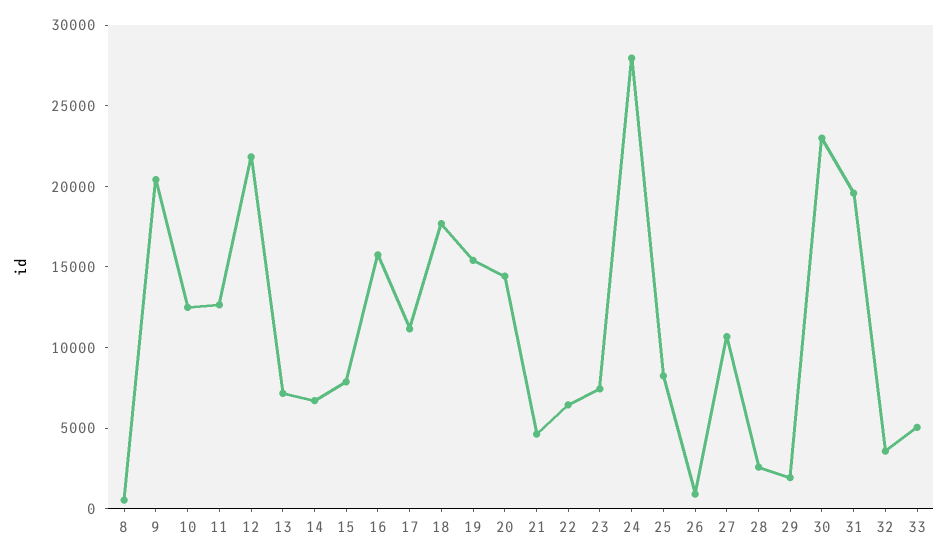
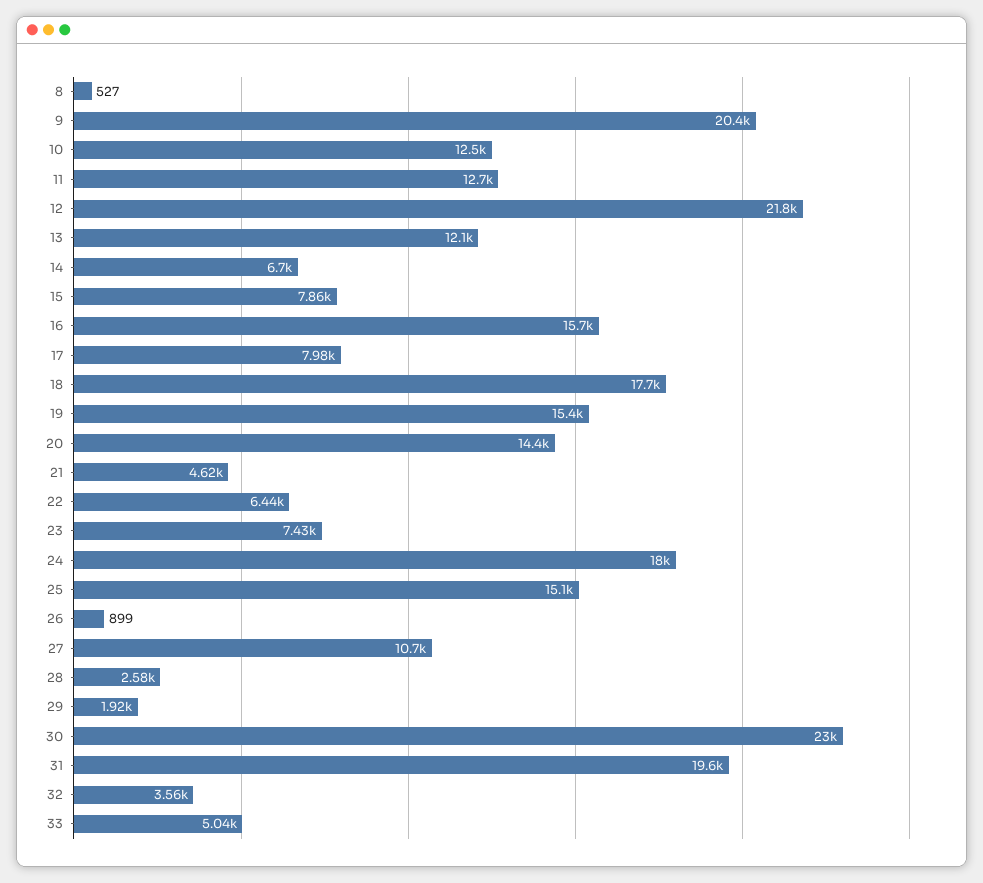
13: 7000 -> 12100
17: 11000 -> 7980
24: 28000 -> 18000
25: 8000 -> 15100

